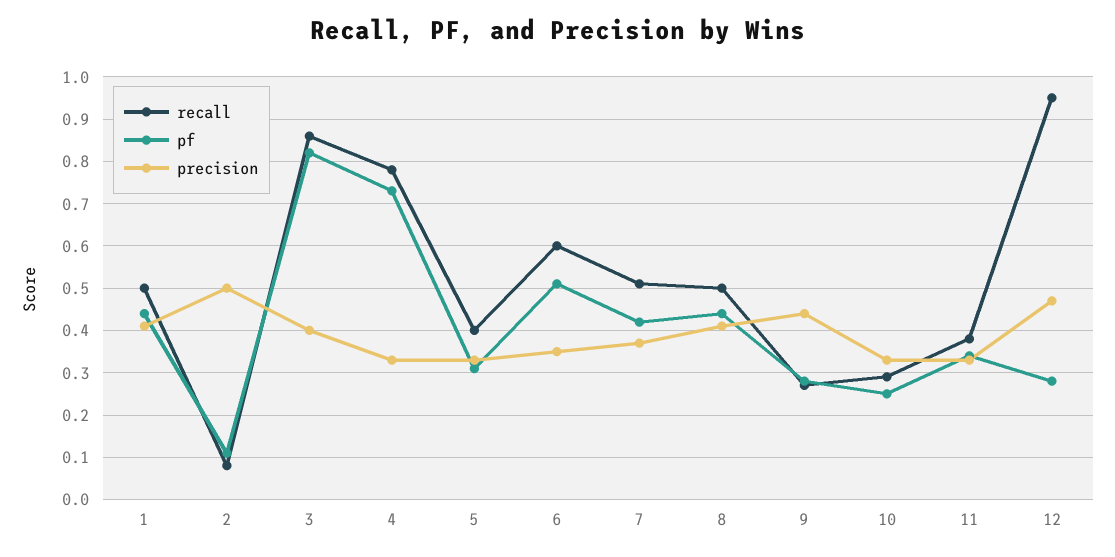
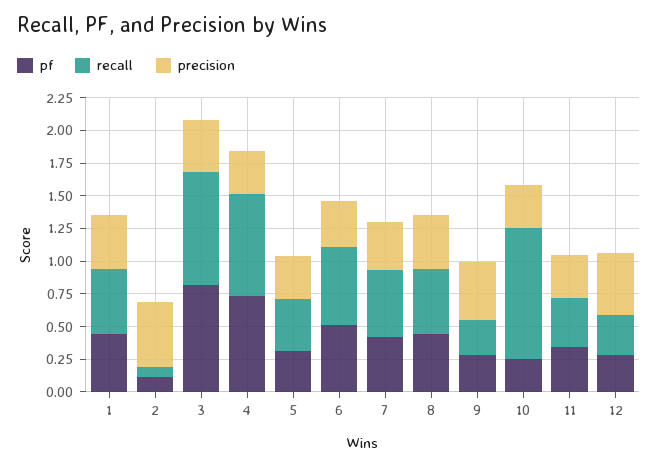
recall, 10: 0.3 -> 1
recall, 12: 0.95 -> 0.25

